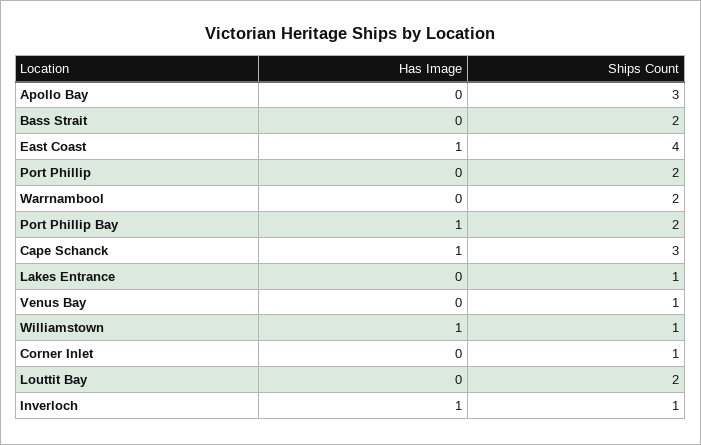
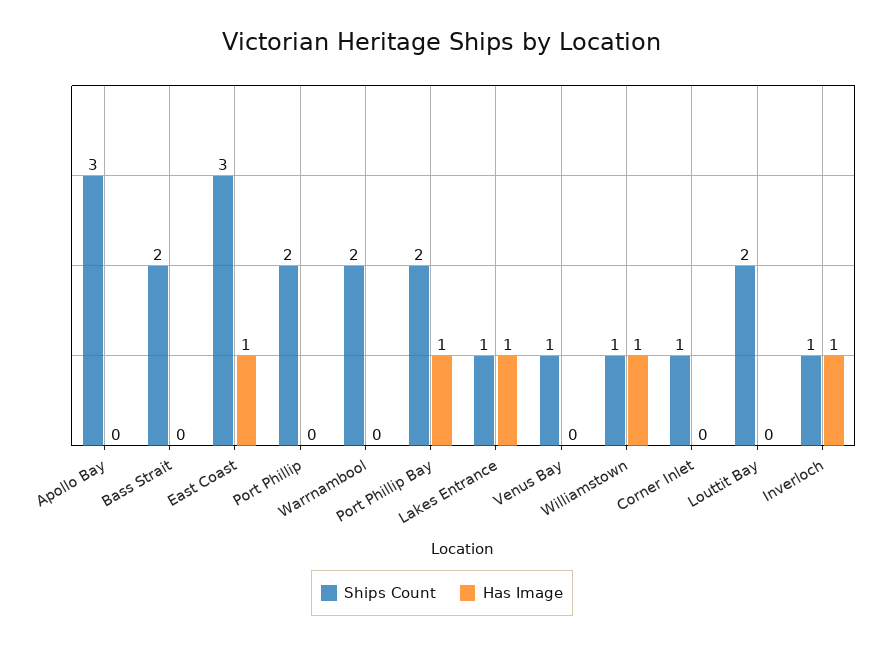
Ships Count, East Coast: 4 -> 3
Has Image, Cape Schanck: 1 -> none
Ships Count, Cape Schanck: 3 -> none
Has Image, Lakes Entrance: 0 -> 1

